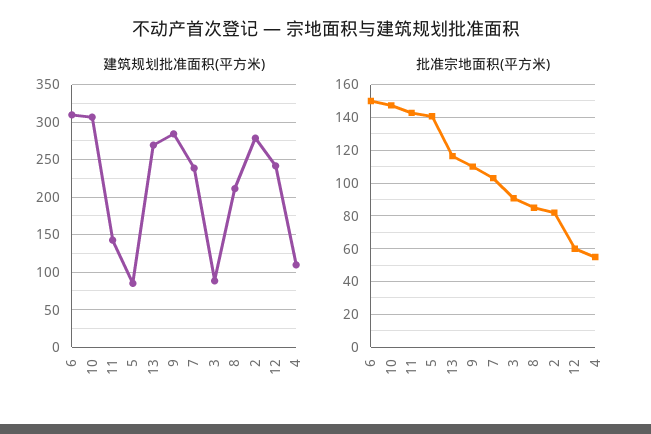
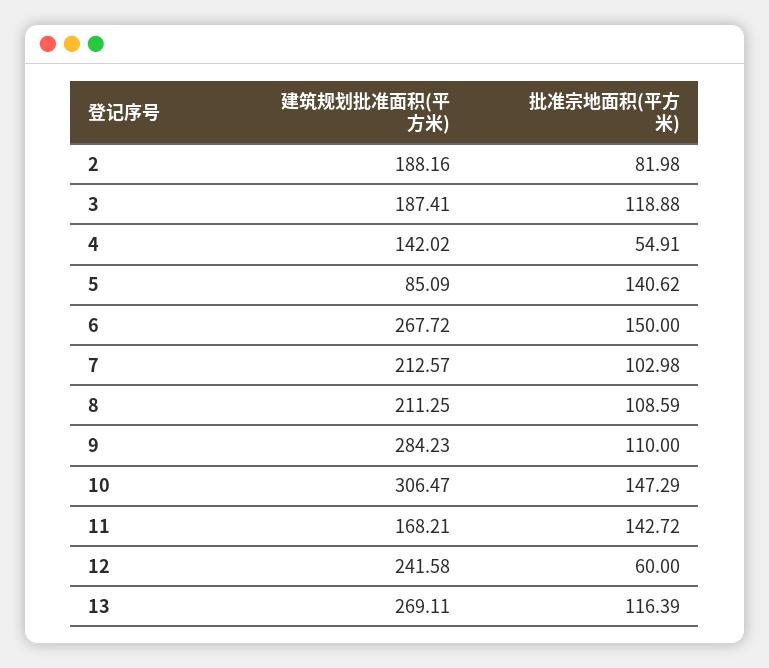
建筑规划批准面积(平方米), 6: 310 -> 267.72
建筑规划批准面积(平方米), 11: 140 -> 168.21
建筑规划批准面积(平方米), 7: 240 -> 212.57
建筑规划批准面积(平方米), 3: 90 -> 187.41
建筑规划批准面积(平方米), 2: 280 -> 188.16
建筑规划批准面积(平方米), 4: 110 -> 142.02
批准宗地面积(平方米), 3: 90 -> 118.88
批准宗地面积(平方米), 8: 85 -> 108.59

